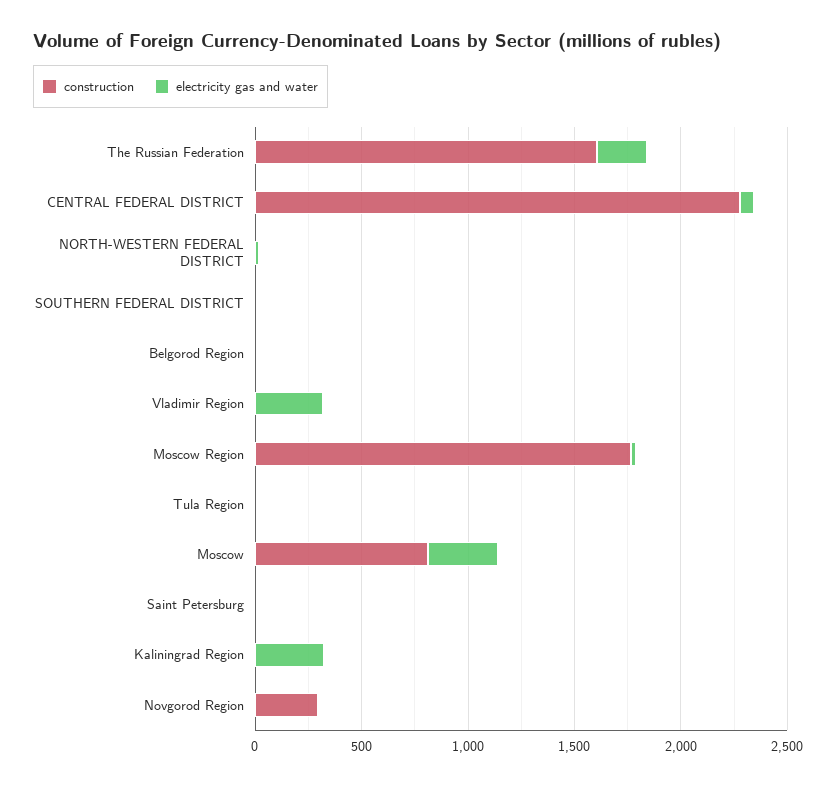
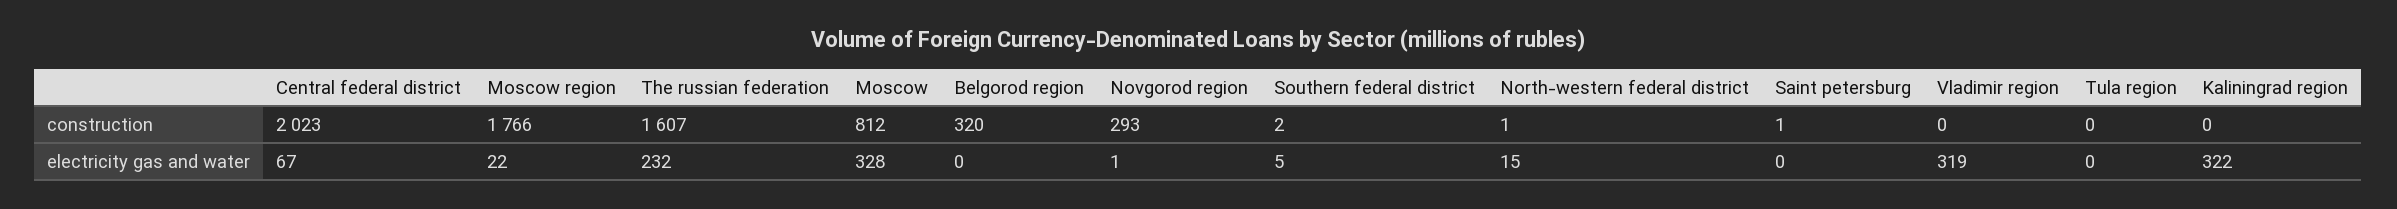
construction, CENTRAL FEDERAL DISTRICT: 2300 -> 2023
construction, Belgorod Region: 0 -> 320

